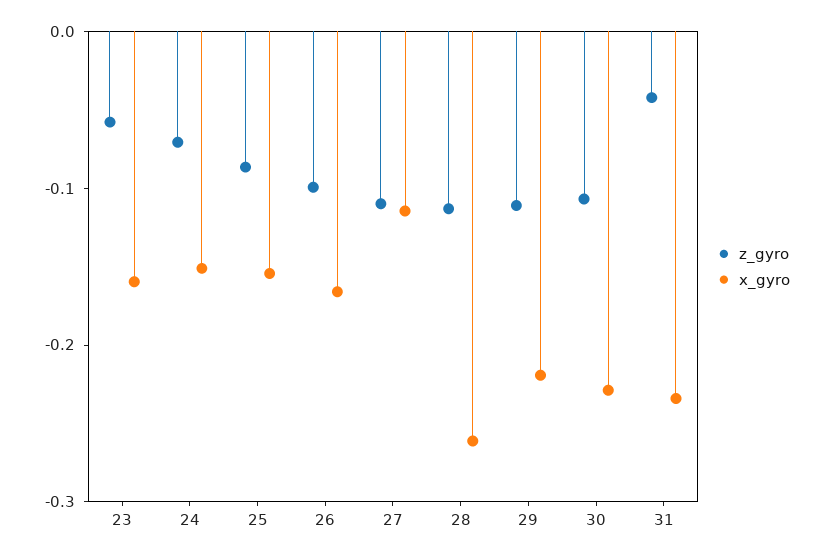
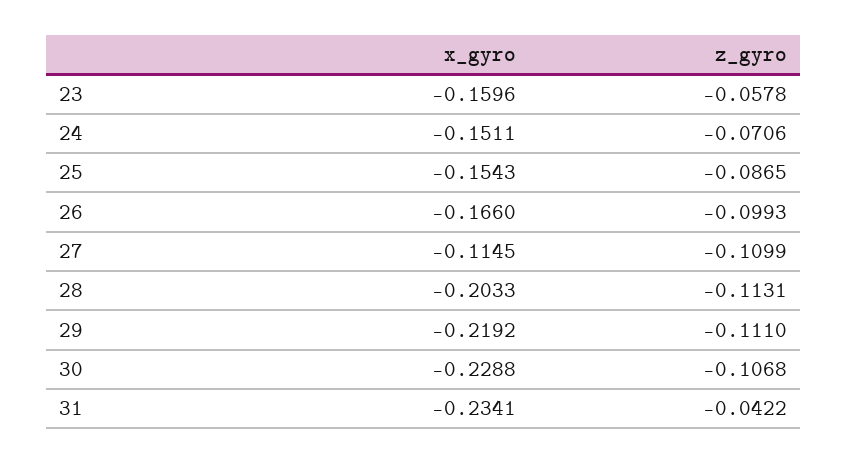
x_gyro, 28: -0.26 -> -0.2033

